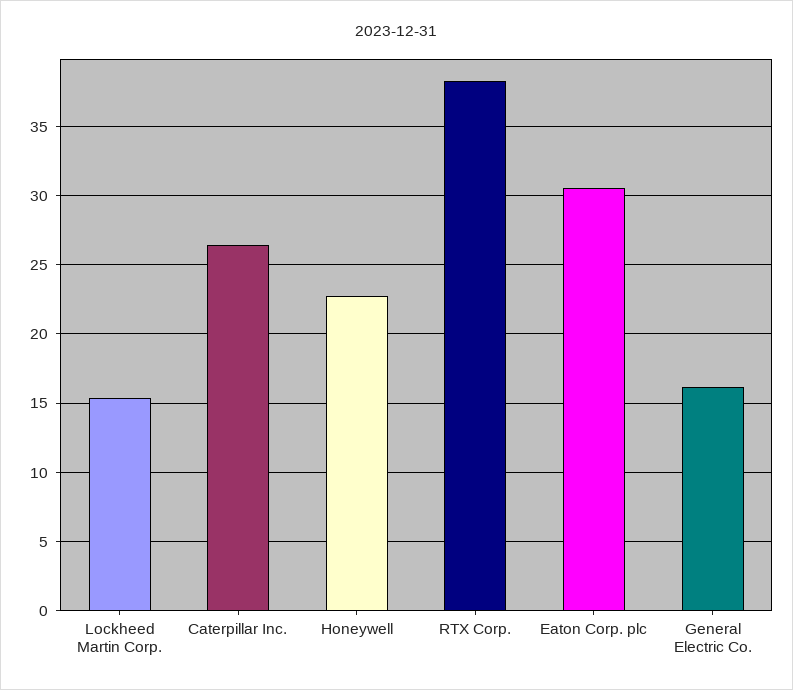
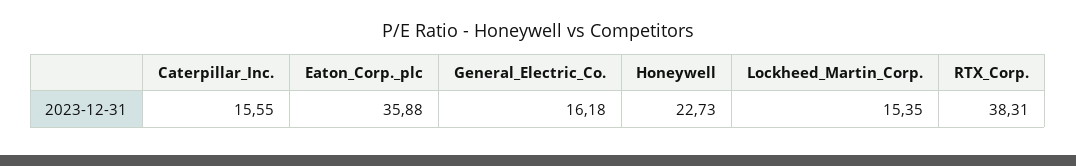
Caterpillar Inc.: 26.5 -> 15.55
Eaton Corp. plc: 30.5 -> 35.88

